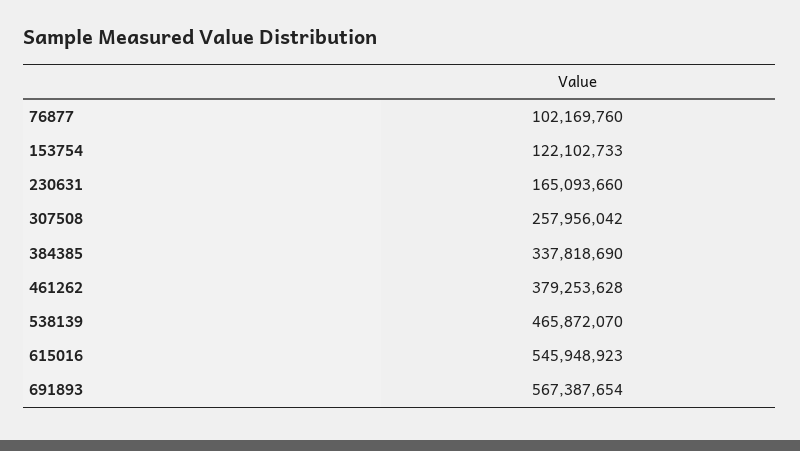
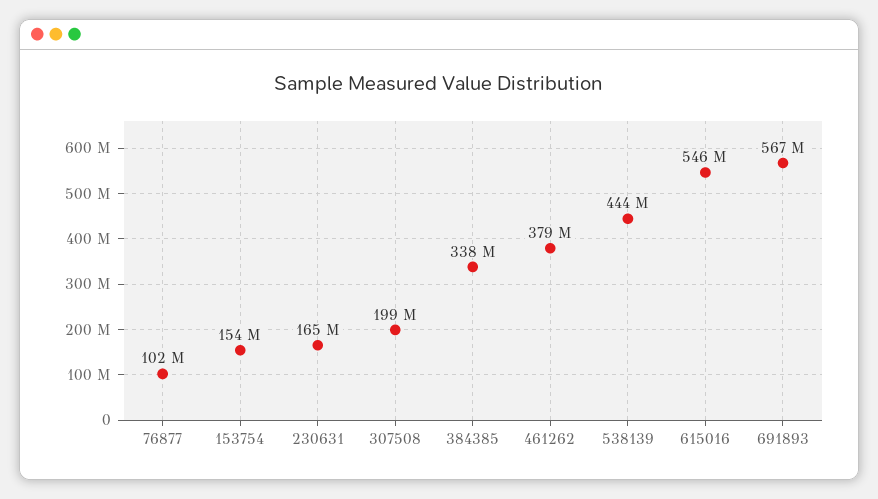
153754: 122102733 -> 154000000
307508: 257956042 -> 199000000
538139: 465872070 -> 444000000

